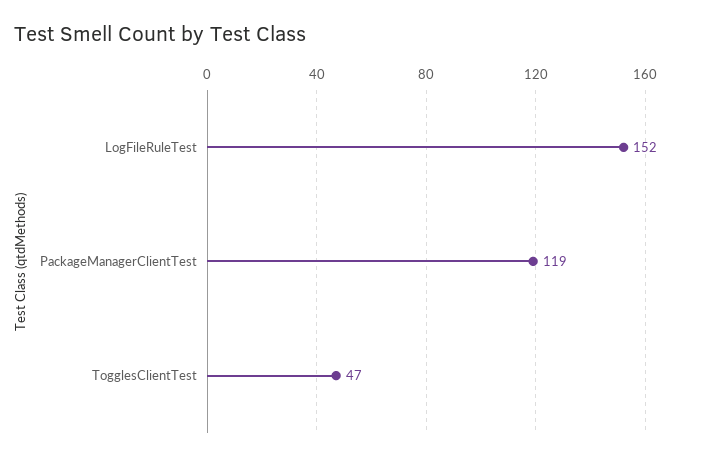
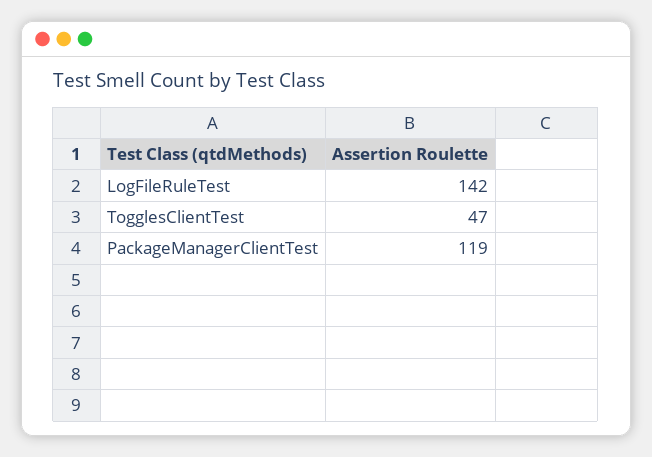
LogFileRuleTest: 152 -> 142

